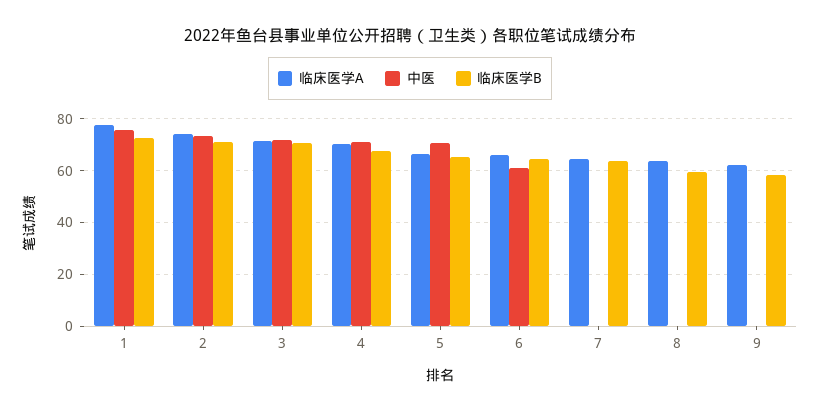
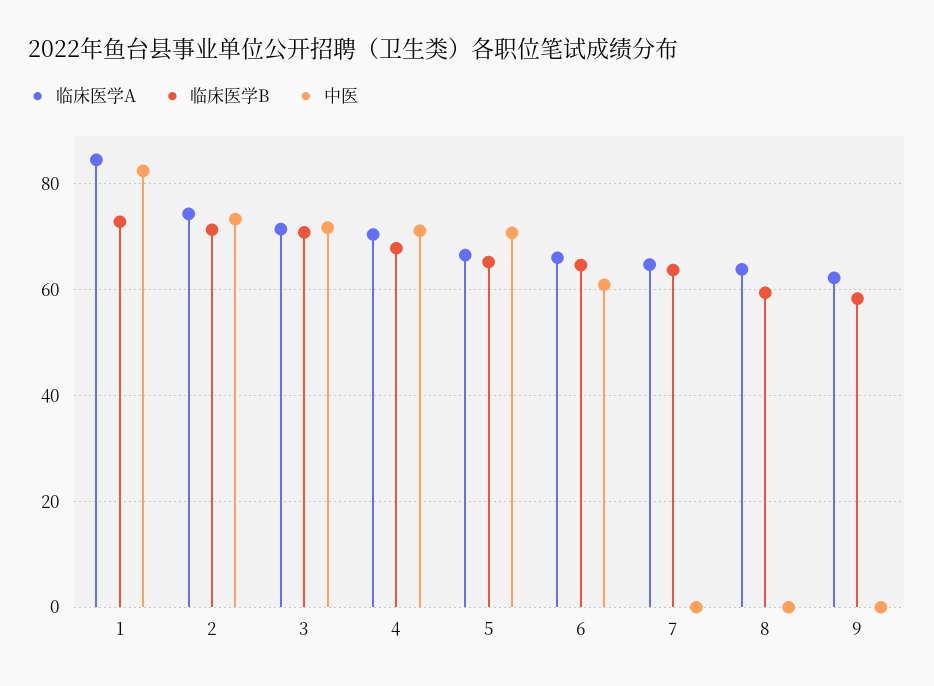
临床医学A, 1: 77.5 -> 84
中医, 1: 75 -> 82

